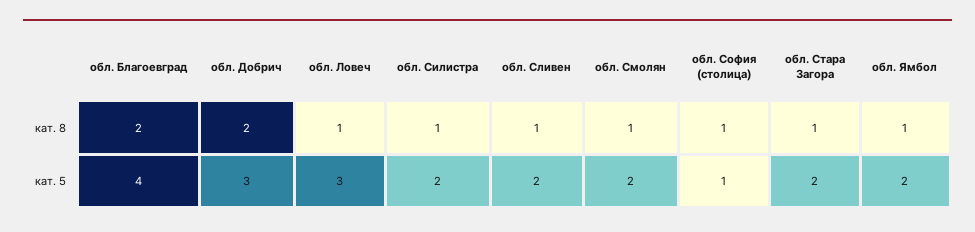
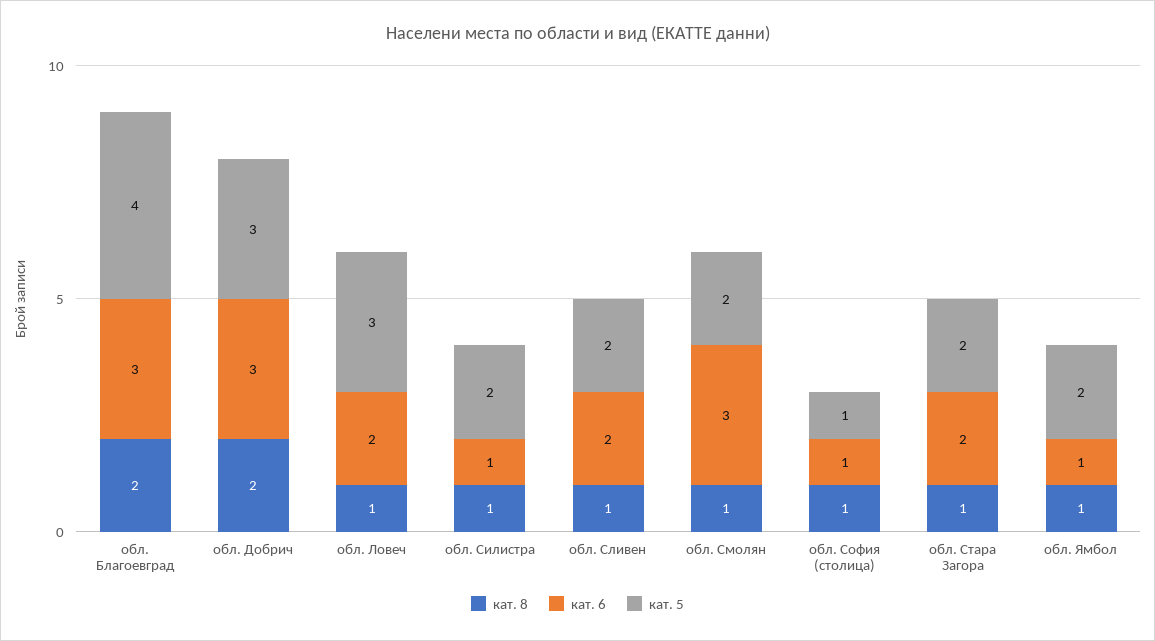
кат. 6, обл. Благоевград: none -> 3
кат. 6, обл. Добрич: none -> 3
кат. 6, обл. Ловеч: none -> 2
кат. 6, обл. Силистра: none -> 1
кат. 6, обл. Сливен: none -> 2
кат. 6, обл. Смолян: none -> 3
кат. 6, обл. София (столица): none -> 1
кат. 6, обл. Стара Загора: none -> 2
кат. 6, обл. Ямбол: none -> 1

